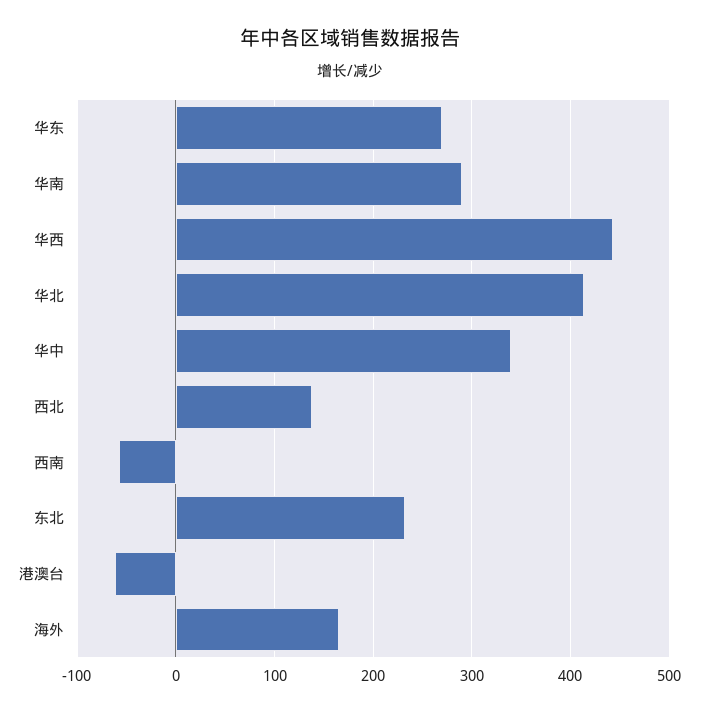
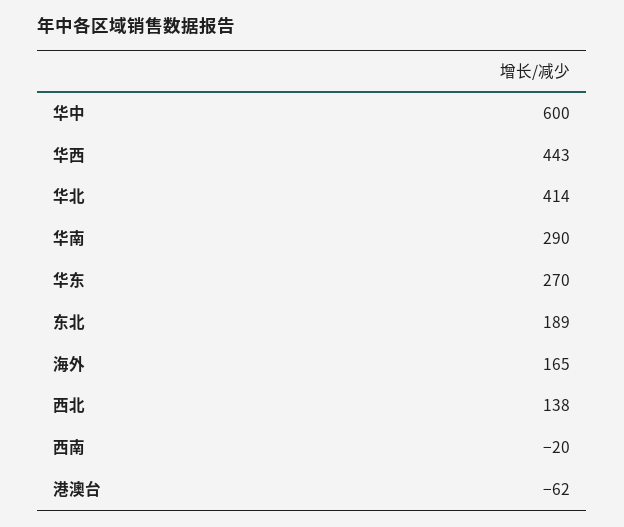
华中: 340 -> 600
西南: -60 -> -20
东北: 230 -> 189

